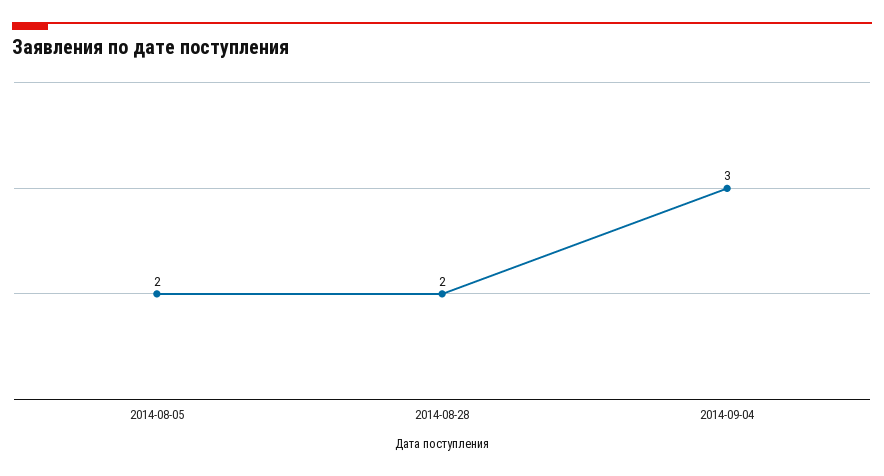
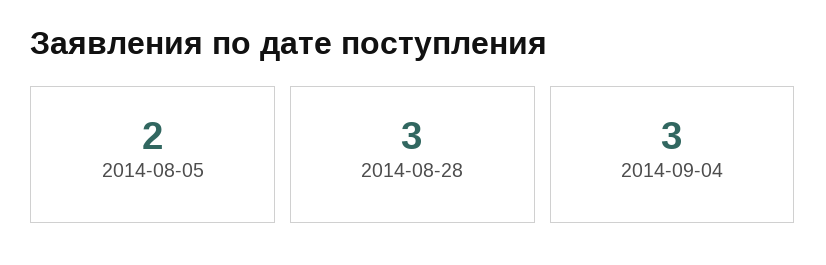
2014-08-28: 2 -> 3

